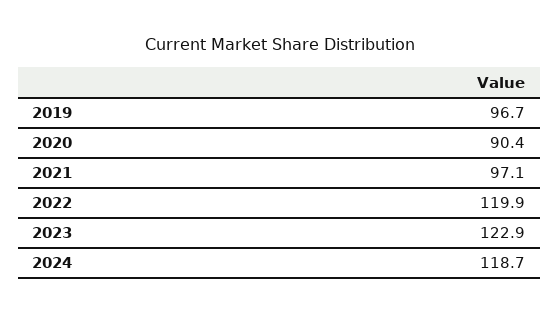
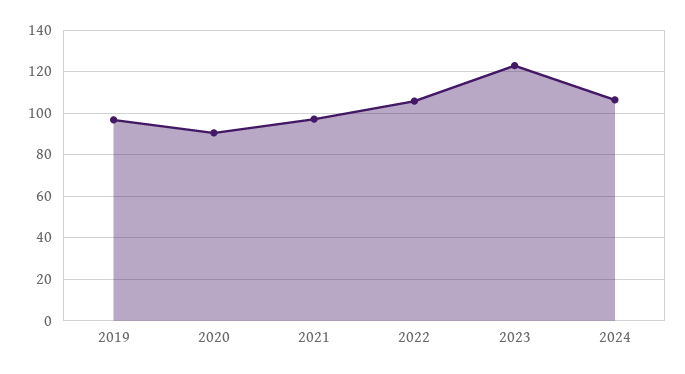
2022: 119.9 -> 105
2024: 118.7 -> 105

